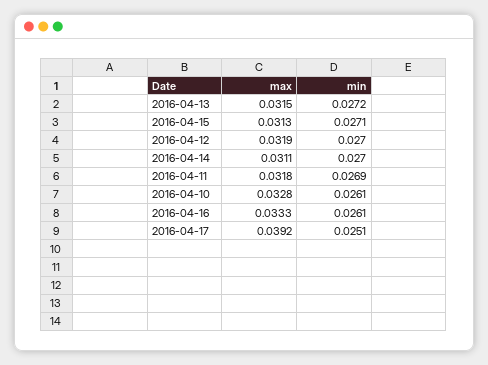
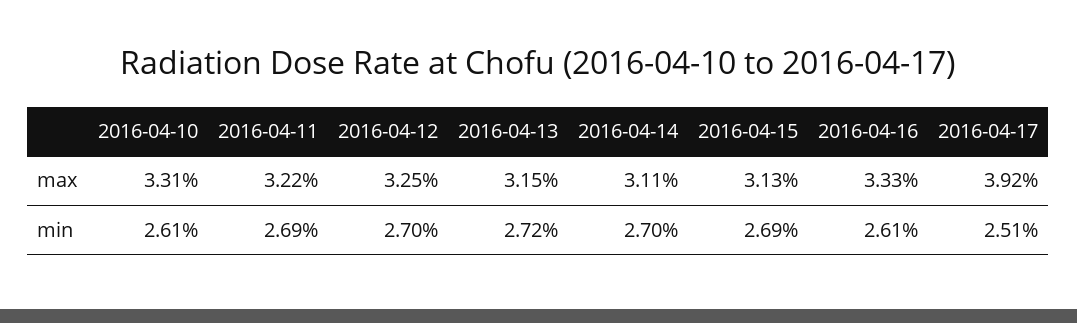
min, 2016-04-15: 0.0271 -> 0.0269
max, 2016-04-12: 0.0319 -> 0.0325
max, 2016-04-11: 0.0318 -> 0.0322
max, 2016-04-10: 0.0328 -> 0.0331

